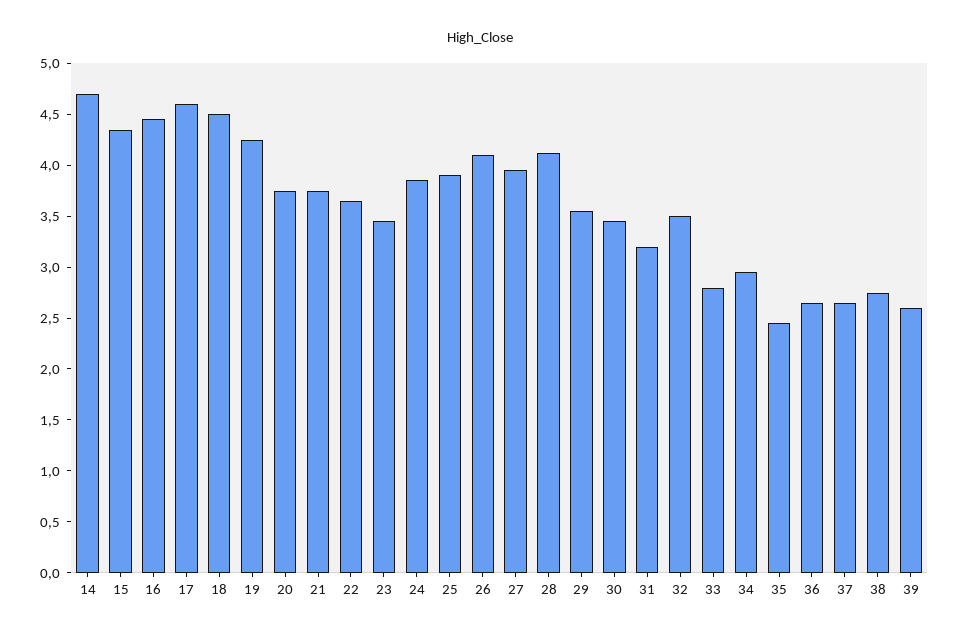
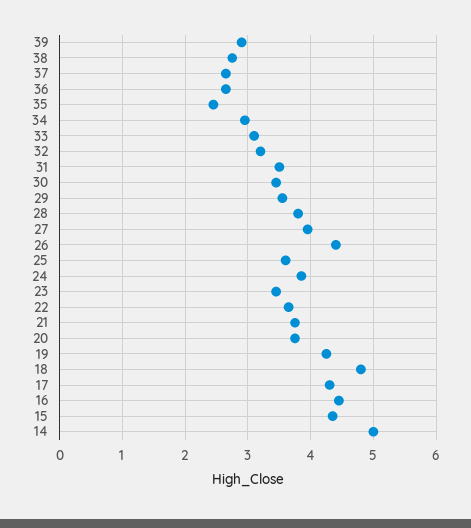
14: 4.7 -> 5
17: 4.6 -> 4.3
18: 4.5 -> 4.8
25: 3.9 -> 3.6
26: 4.1 -> 4.4
28: 4.1 -> 3.8
31: 3.2 -> 3.5
32: 3.5 -> 3.2
33: 2.8 -> 3.1
39: 2.6 -> 2.9

